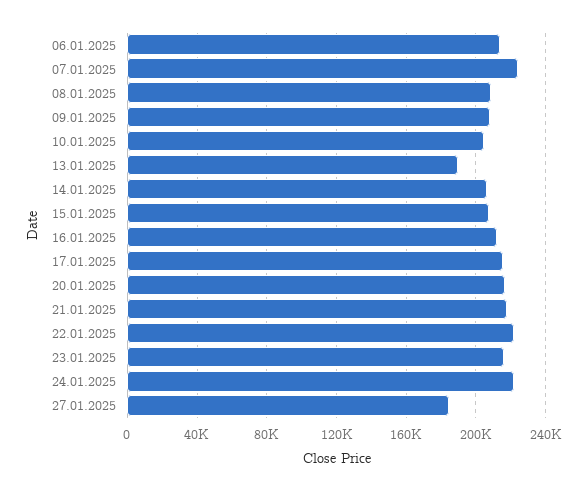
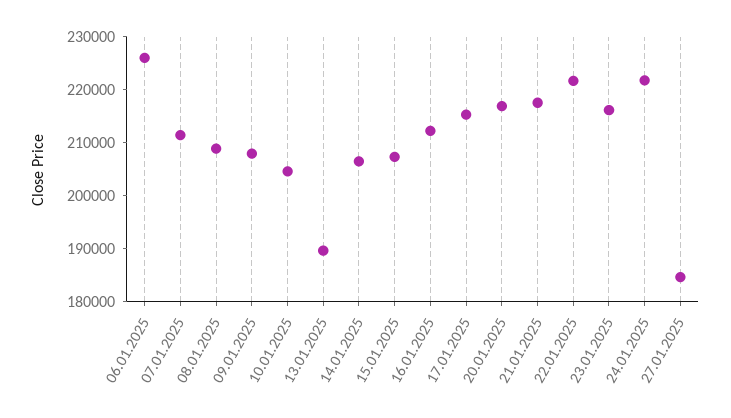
06.01.2025: 215000 -> 226000
07.01.2025: 225000 -> 212000

